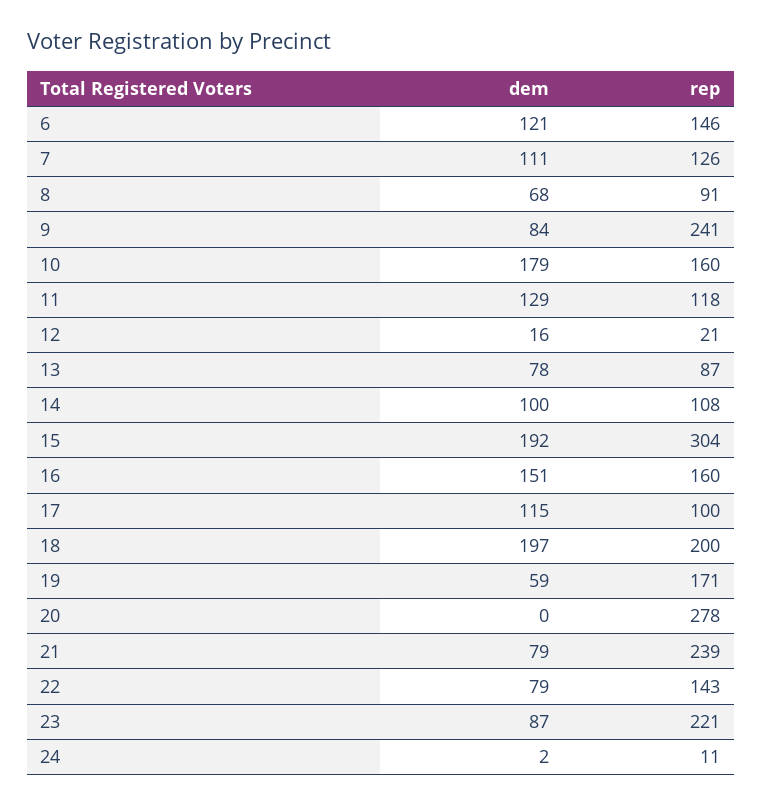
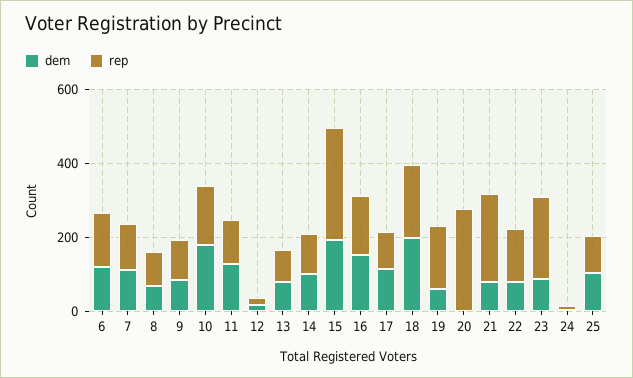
rep, 9: 241 -> 100
dem, 25: none -> 100
rep, 25: none -> 100

